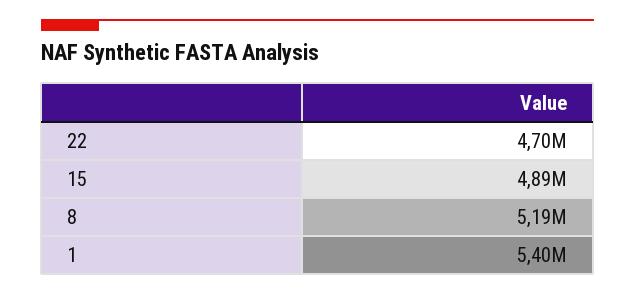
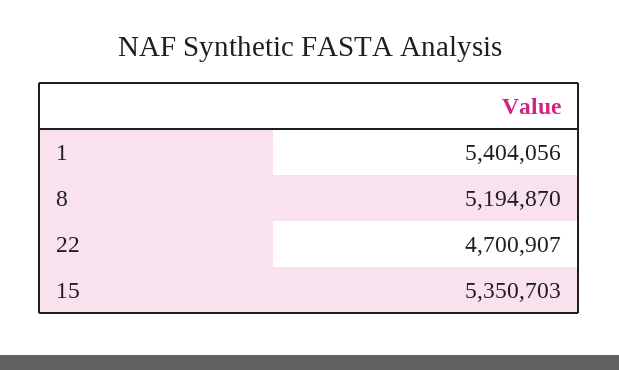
15: 4890000 -> 5350703

